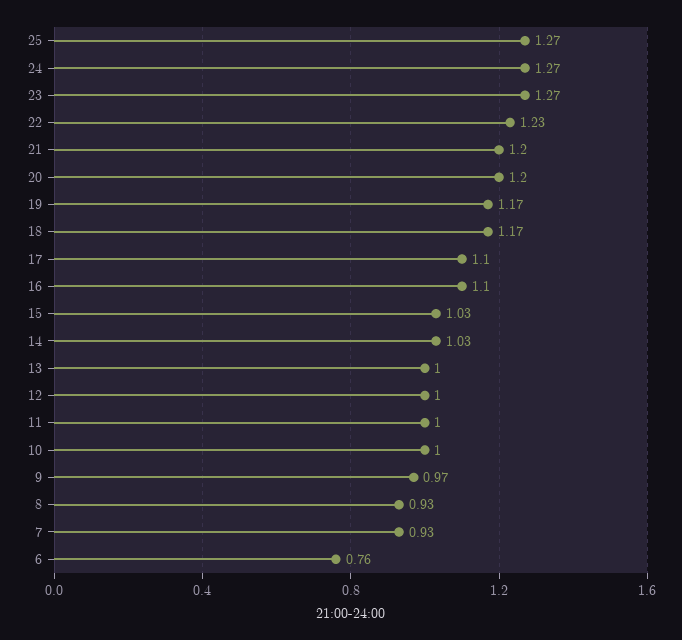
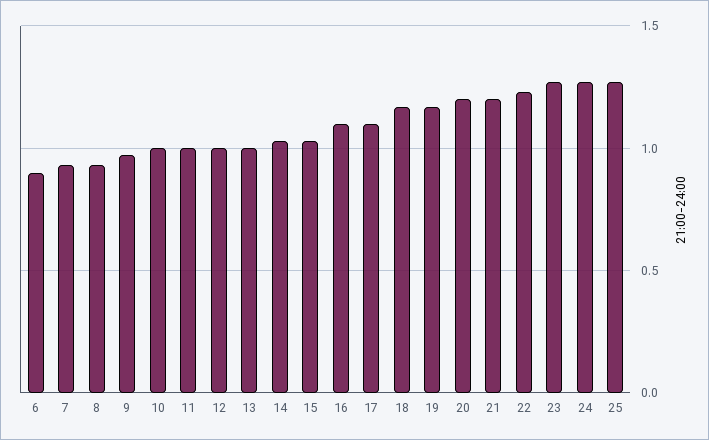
6: 0.76 -> 0.9

